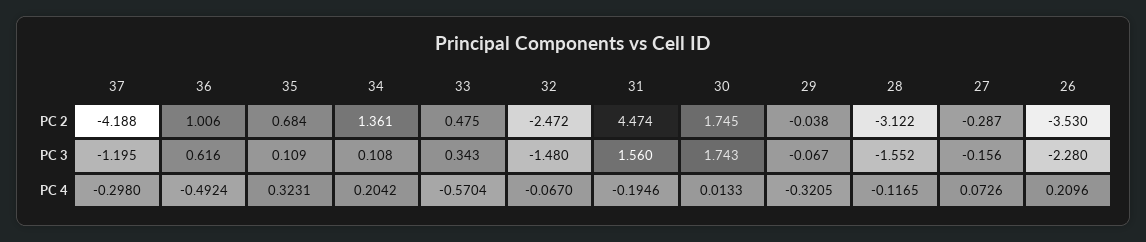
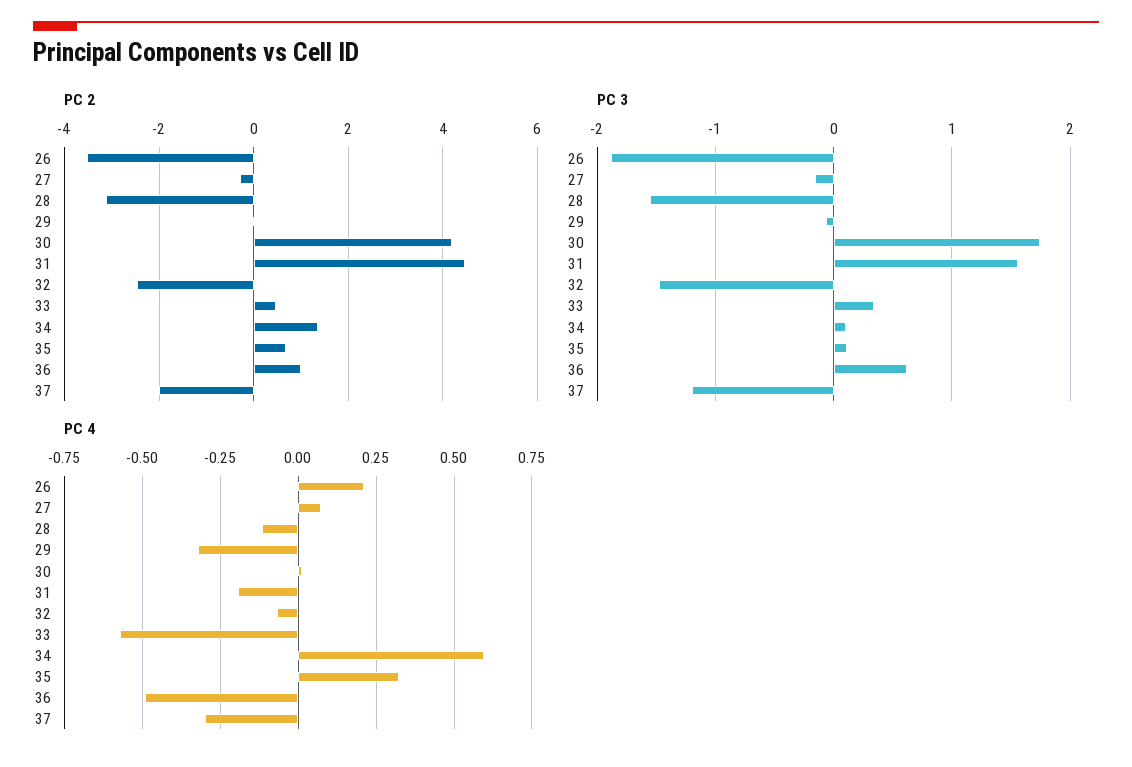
PC 2, 37: -4.188 -> -2
PC 2, 30: 1.745 -> 4.2
PC 3, 26: -2.28 -> -1.9
PC 4, 34: 0.2042 -> 0.6

